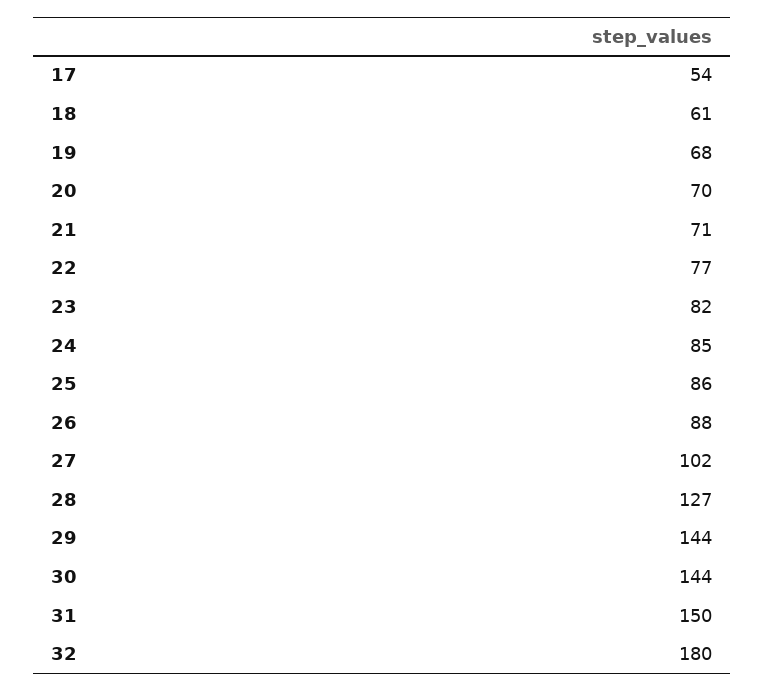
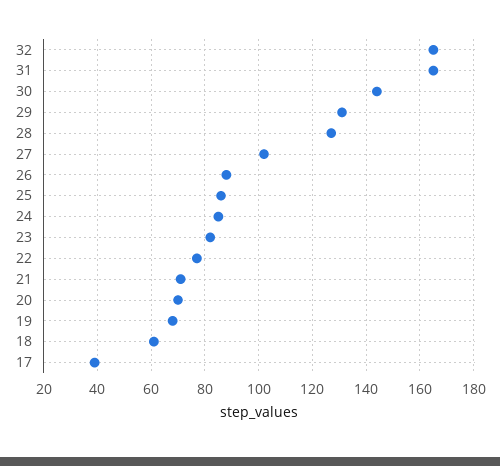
17: 54 -> 40
29: 144 -> 130
31: 150 -> 165
32: 180 -> 165

